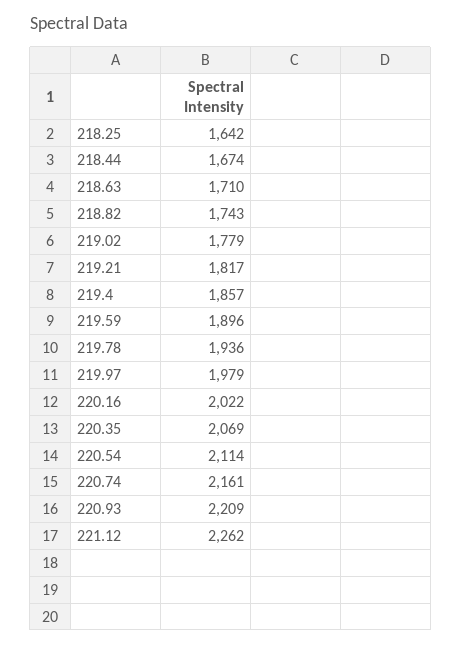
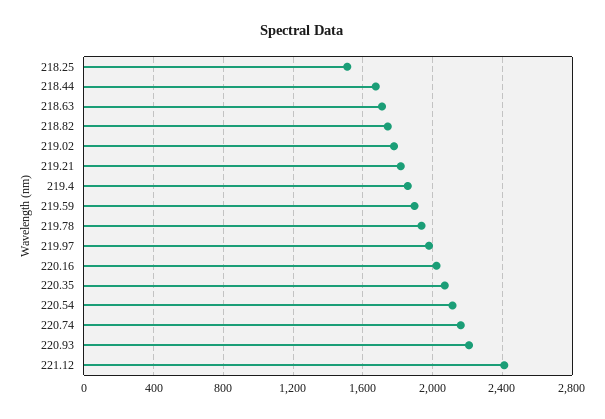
218.25: 1642 -> 1500
221.12: 2262 -> 2400

